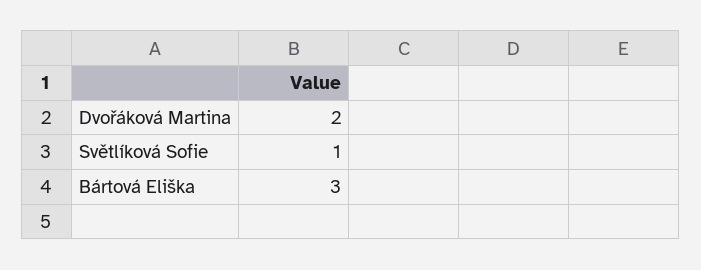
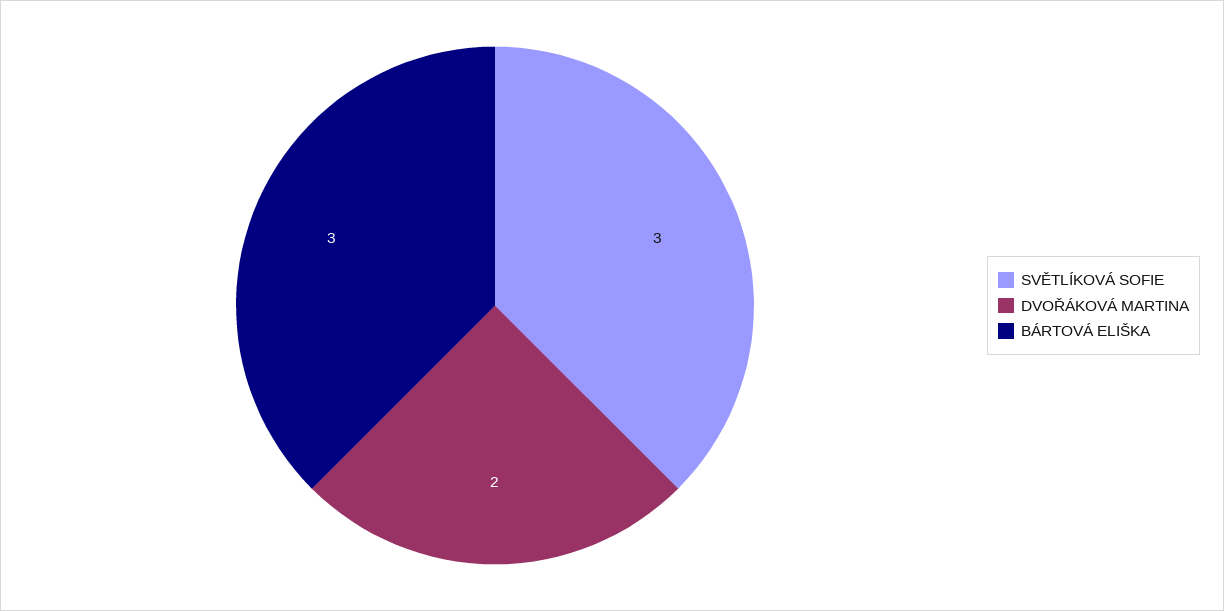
Světlíková Sofie: 1 -> 3

